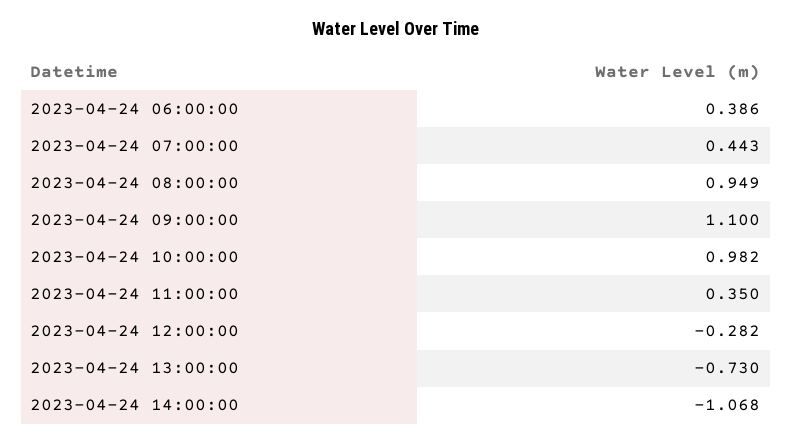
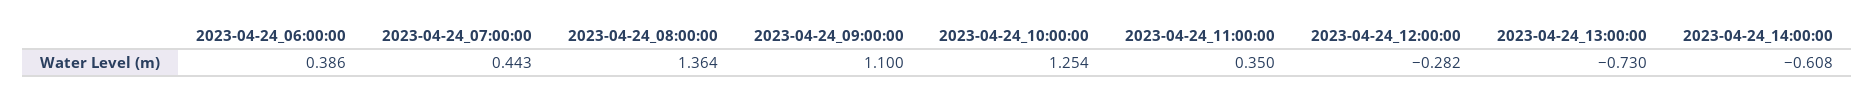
2023-04-24 08:00:00: 0.949 -> 1.364
2023-04-24 10:00:00: 0.982 -> 1.254
2023-04-24 14:00:00: -1.068 -> -0.608

